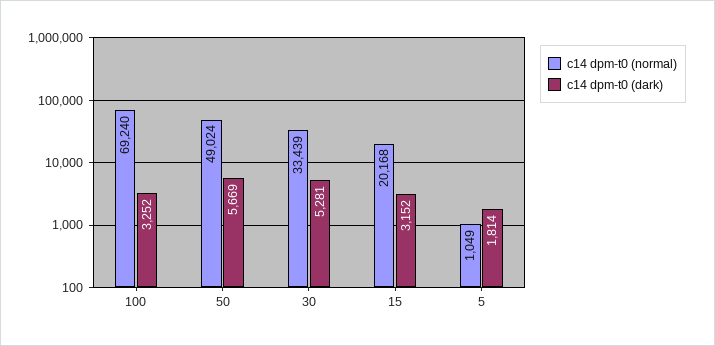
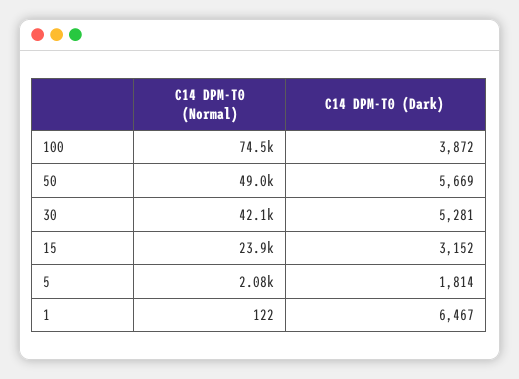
c14 dpm-t0 (normal), 100: 69240 -> 74500
c14 dpm-t0 (dark), 100: 3252 -> 3872
c14 dpm-t0 (normal), 30: 33439 -> 42100
c14 dpm-t0 (normal), 15: 20168 -> 23900
c14 dpm-t0 (normal), 5: 1049 -> 2080
c14 dpm-t0 (normal), 1: none -> 122
c14 dpm-t0 (dark), 1: none -> 6467

